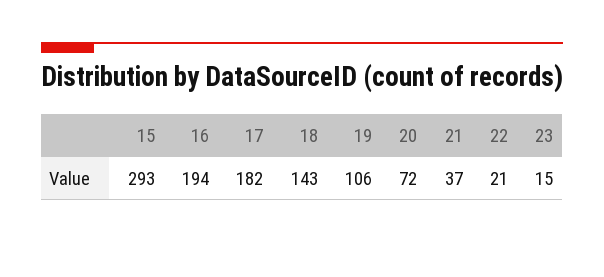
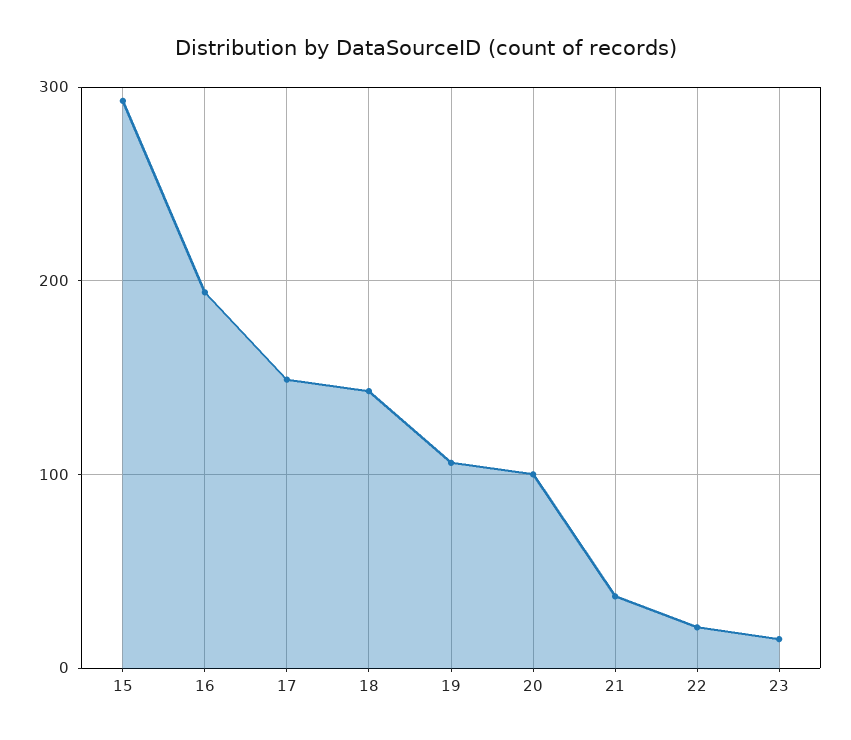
17: 182 -> 150
20: 72 -> 100

